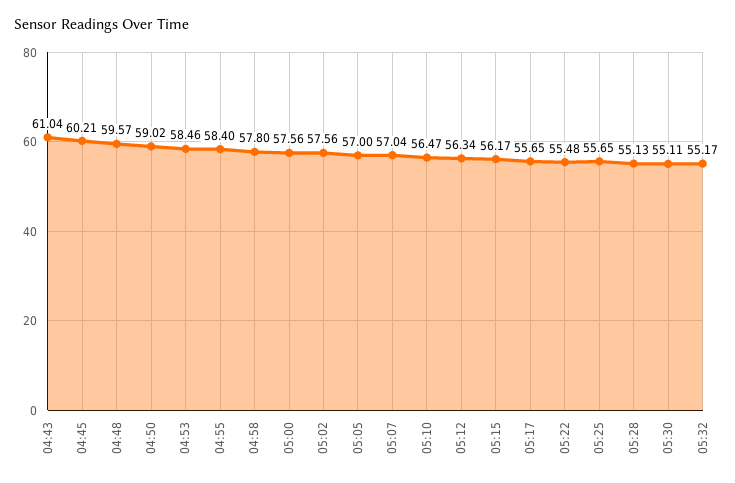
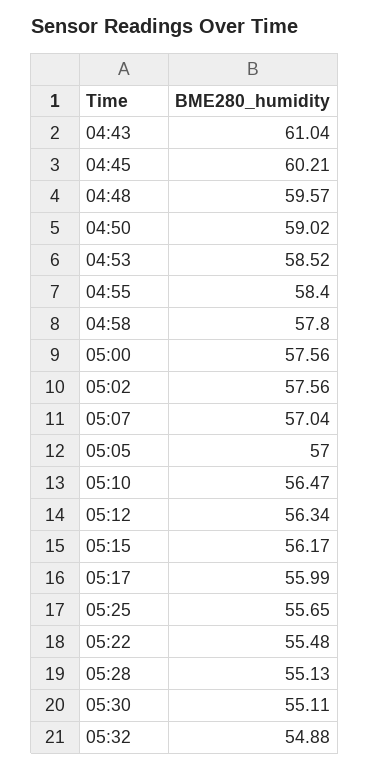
04:53: 58.46 -> 58.52
05:17: 55.65 -> 55.99
05:32: 55.17 -> 54.88

